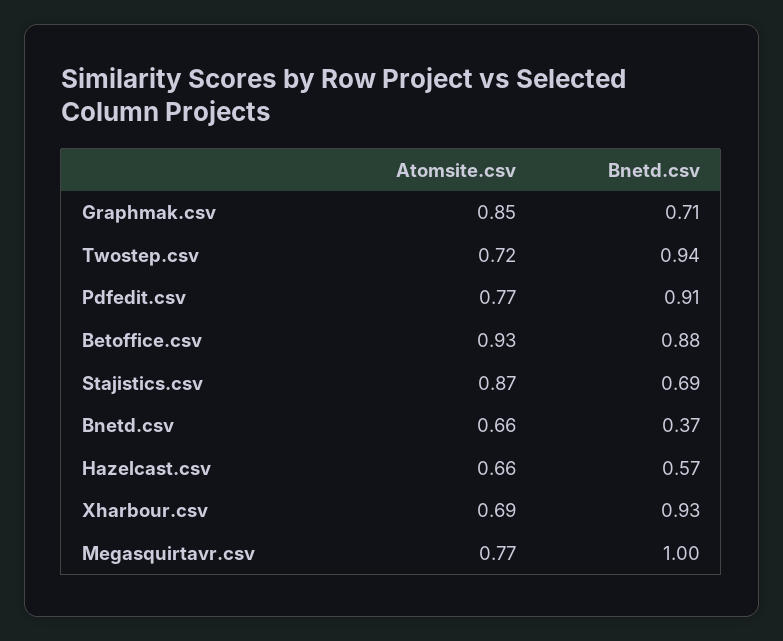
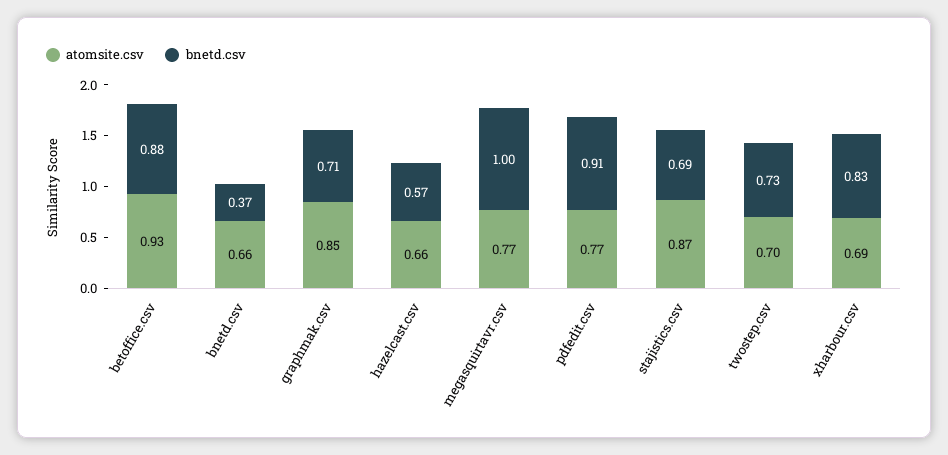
Atomsite.csv, Twostep.csv: 0.72 -> 0.7
Bnetd.csv, Twostep.csv: 0.94 -> 0.73
Bnetd.csv, Xharbour.csv: 0.93 -> 0.83

